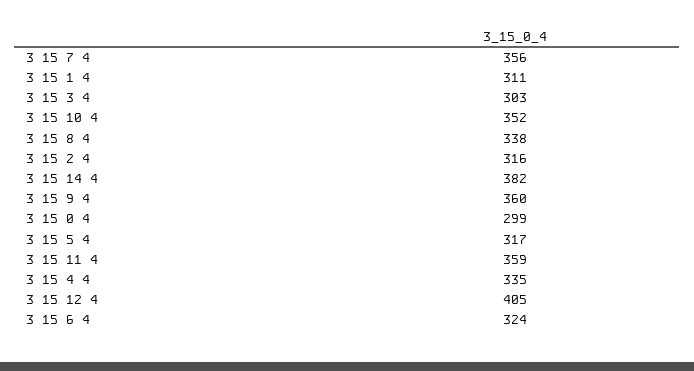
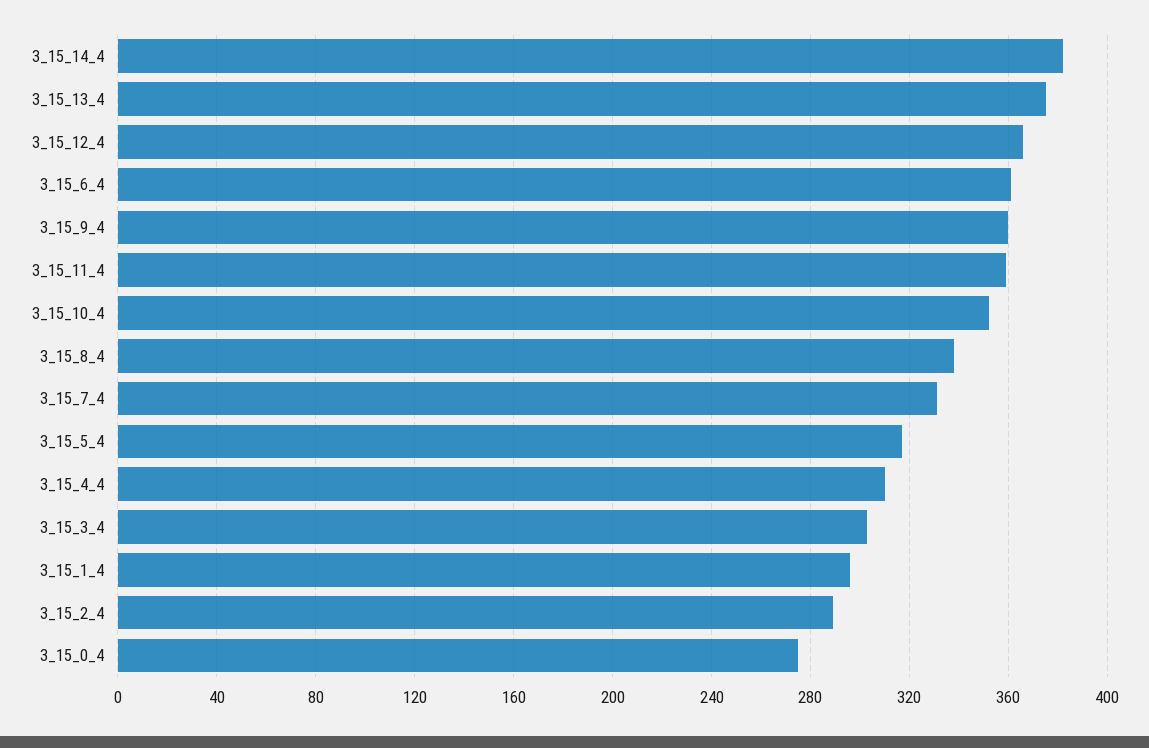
3 15 7 4: 356 -> 330
3 15 1 4: 311 -> 295
3 15 2 4: 316 -> 290
3 15 0 4: 299 -> 275
3 15 4 4: 335 -> 310
3 15 12 4: 405 -> 365
3 15 6 4: 324 -> 360
3_15_13_4: none -> 375

